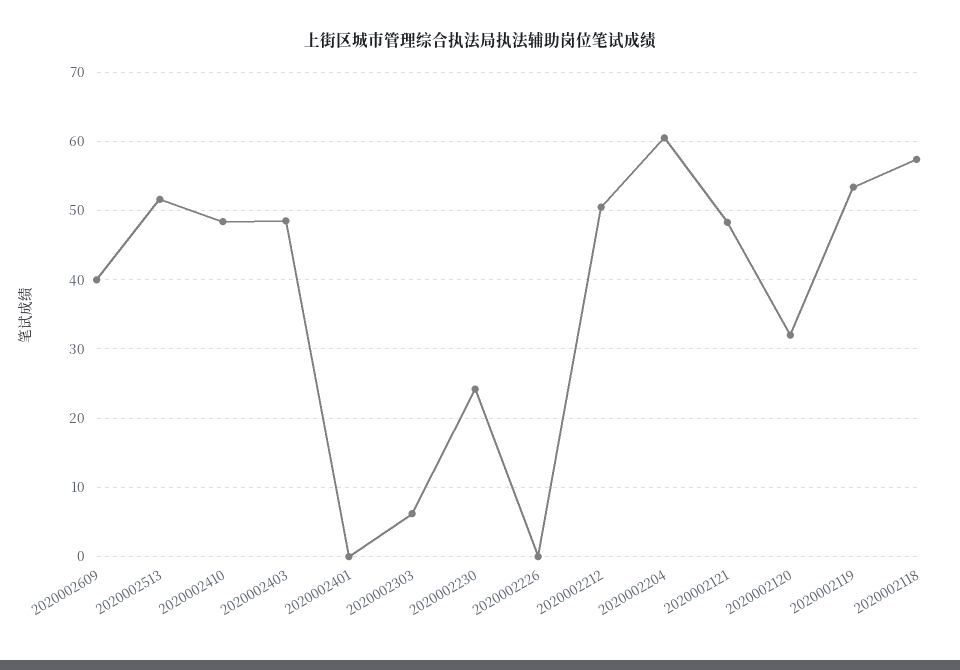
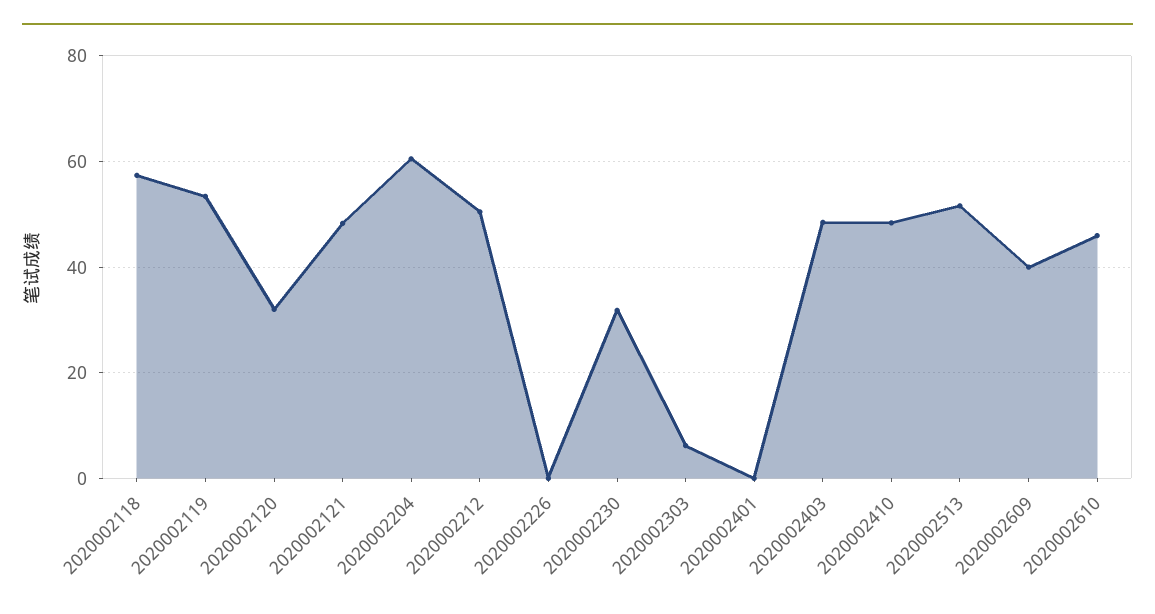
2020002230: 24 -> 32
2020002610: none -> 46

